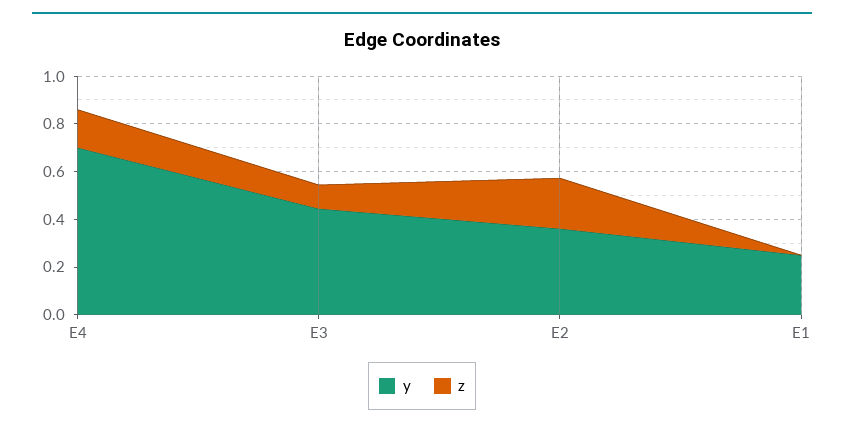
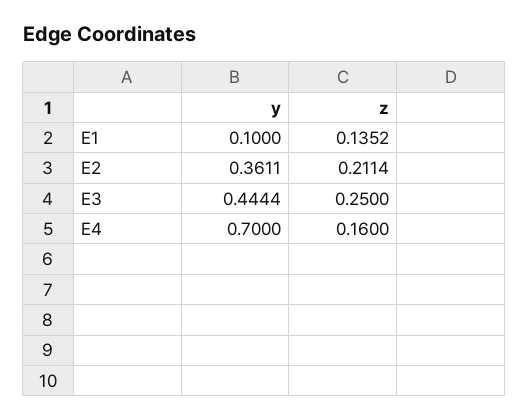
z, E3: 0.1 -> 0.25
y, E1: 0.25 -> 0.1
z, E1: 0 -> 0.1352

